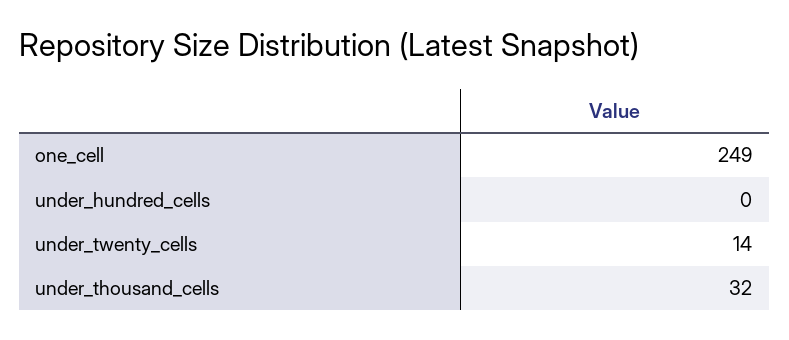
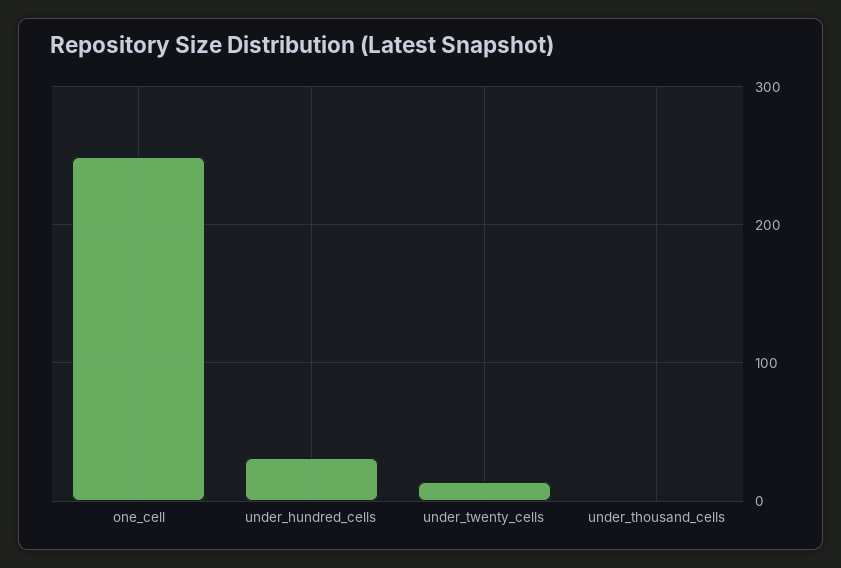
under_hundred_cells: 0 -> 30
under_thousand_cells: 32 -> 0

